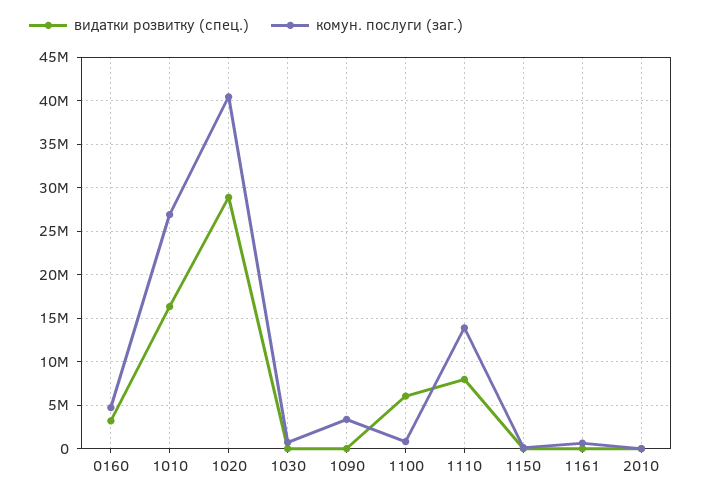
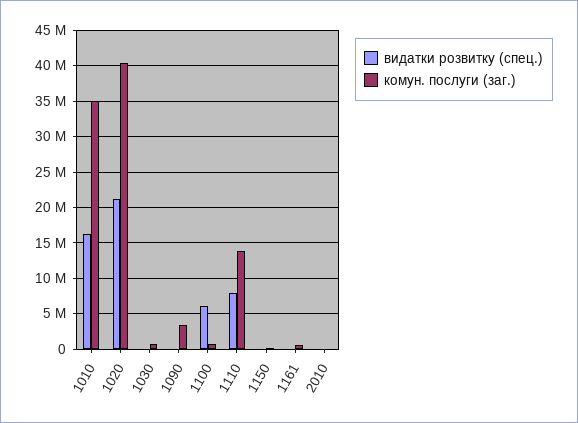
видатки розвитку (спец.), 0160: 3000000 -> none
комун. послуги (заг.), 0160: 5000000 -> none
комун. послуги (заг.), 1010: 27000000 -> 35000000
видатки розвитку (спец.), 1020: 29000000 -> 21000000

